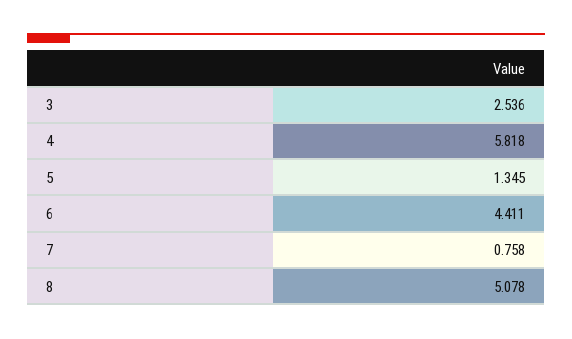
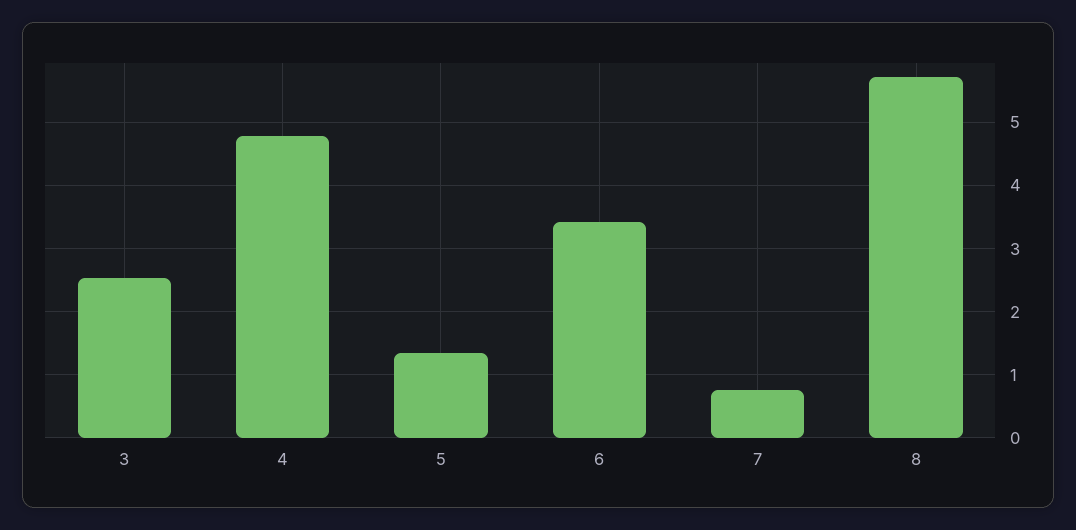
4: 5.818 -> 4.8
6: 4.411 -> 3.4
8: 5.078 -> 5.7

